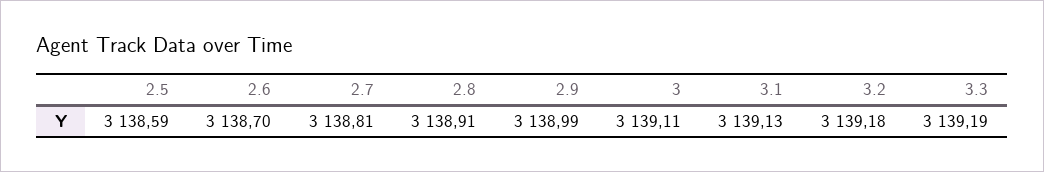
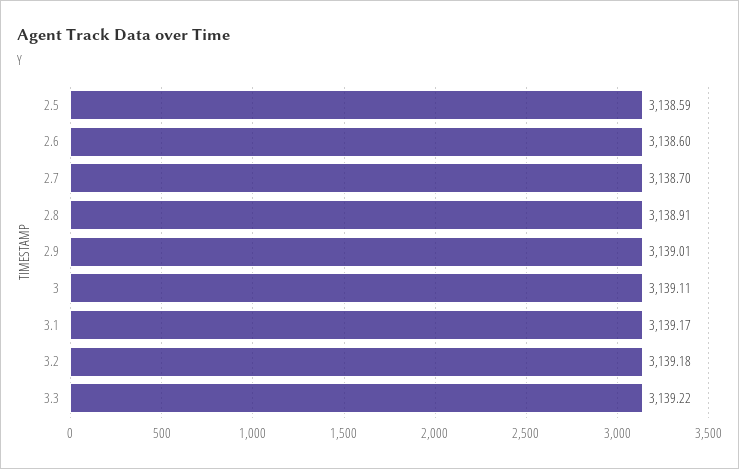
2.6: 3138.7 -> 3138.6
2.7: 3138.81 -> 3138.7
2.9: 3138.99 -> 3139.01
3.1: 3139.13 -> 3139.17
3.3: 3139.19 -> 3139.22

